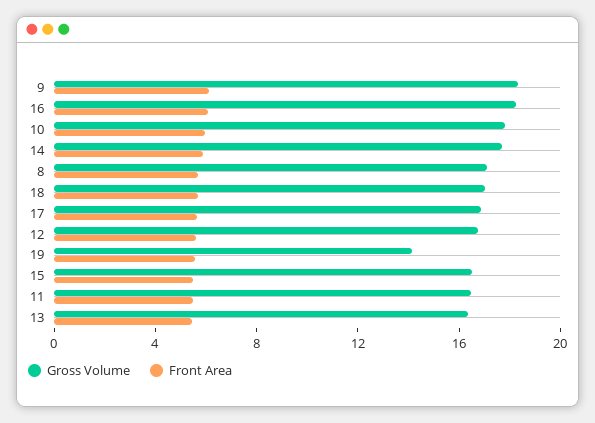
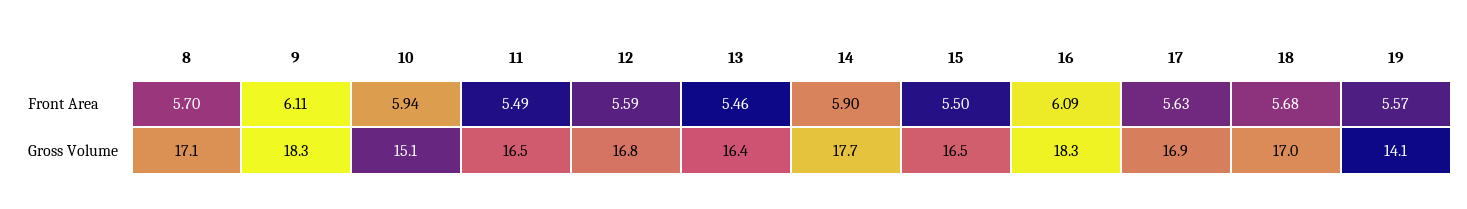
Gross Volume, 10: 18 -> 15.1

